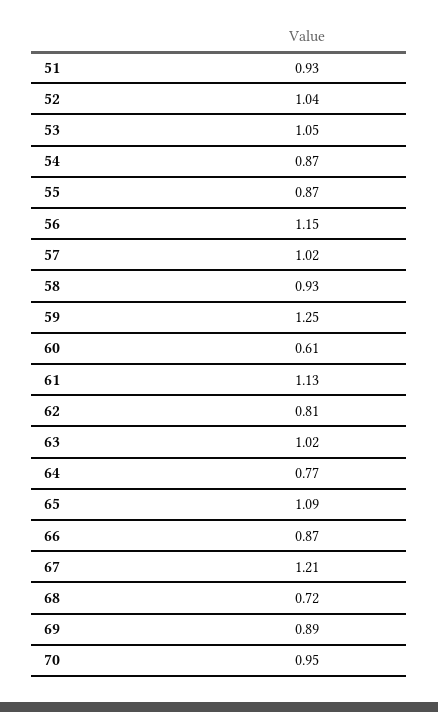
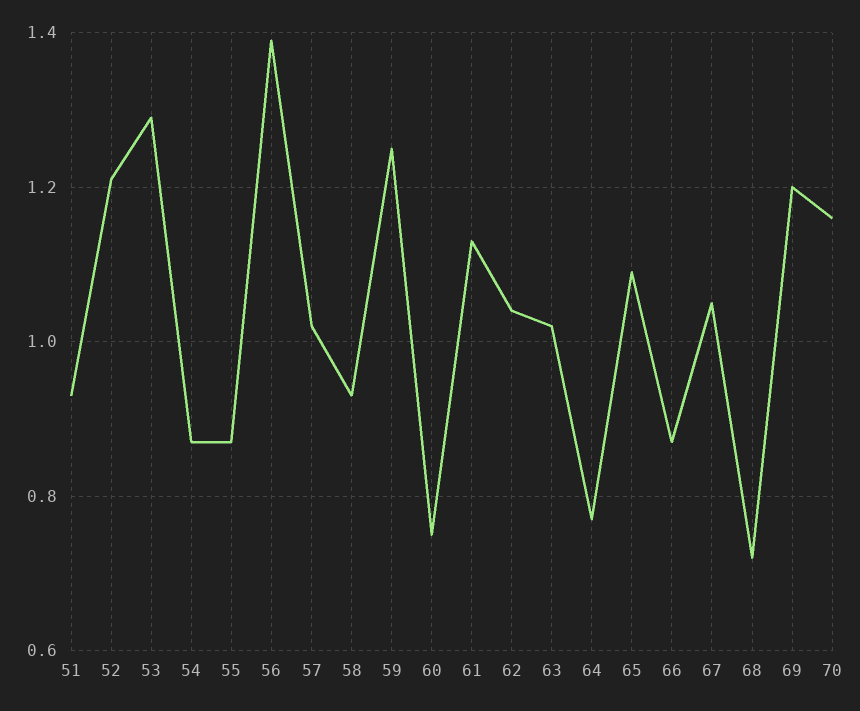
52: 1.04 -> 1.2
53: 1.05 -> 1.3
56: 1.15 -> 1.4
60: 0.61 -> 0.75
62: 0.81 -> 1.05
67: 1.21 -> 1.05
69: 0.89 -> 1.2
70: 0.95 -> 1.15

